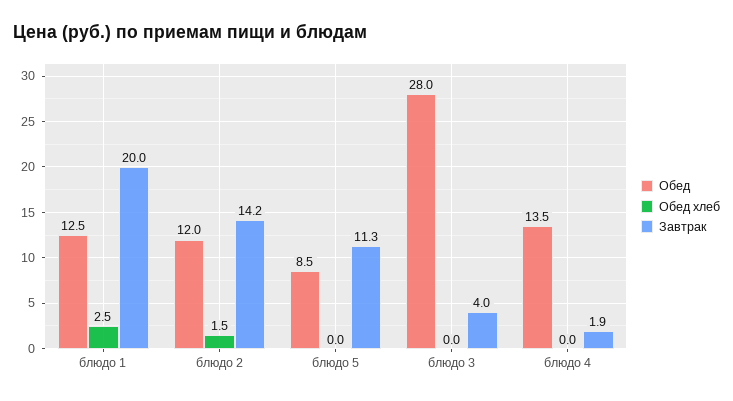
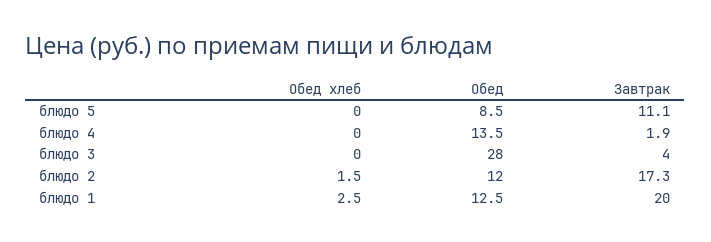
Завтрак, блюдо 2: 14.2 -> 17.3
Завтрак, блюдо 5: 11.3 -> 11.1

